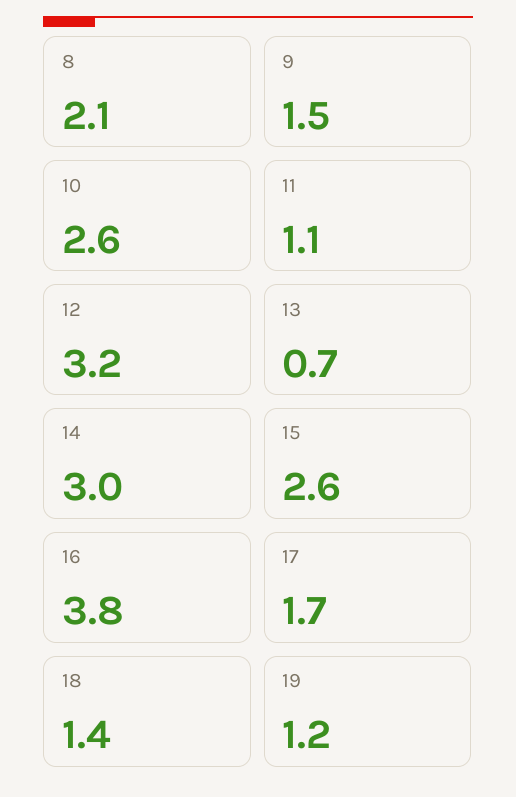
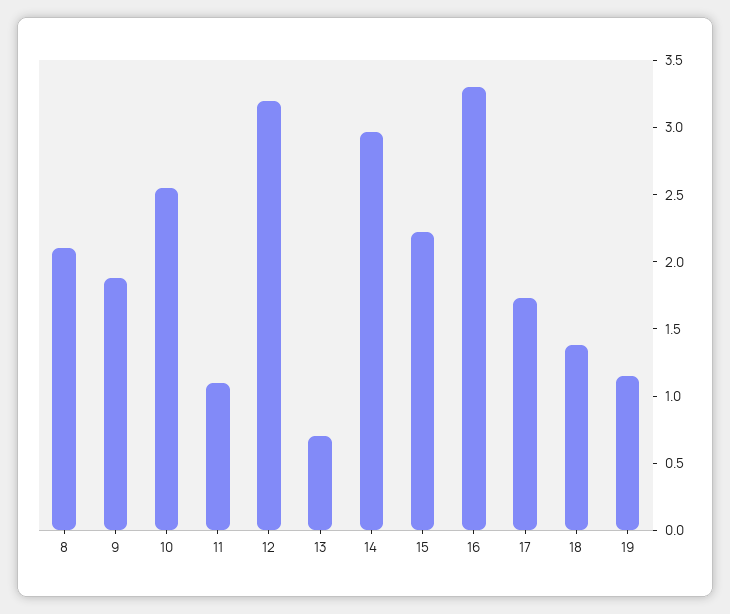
9: 1.5 -> 1.9
15: 2.6 -> 2.2
16: 3.8 -> 3.3

